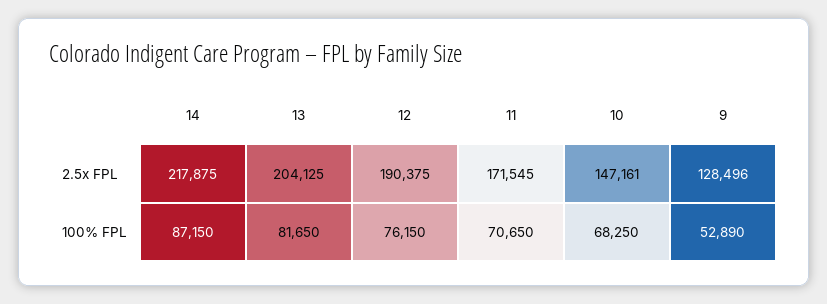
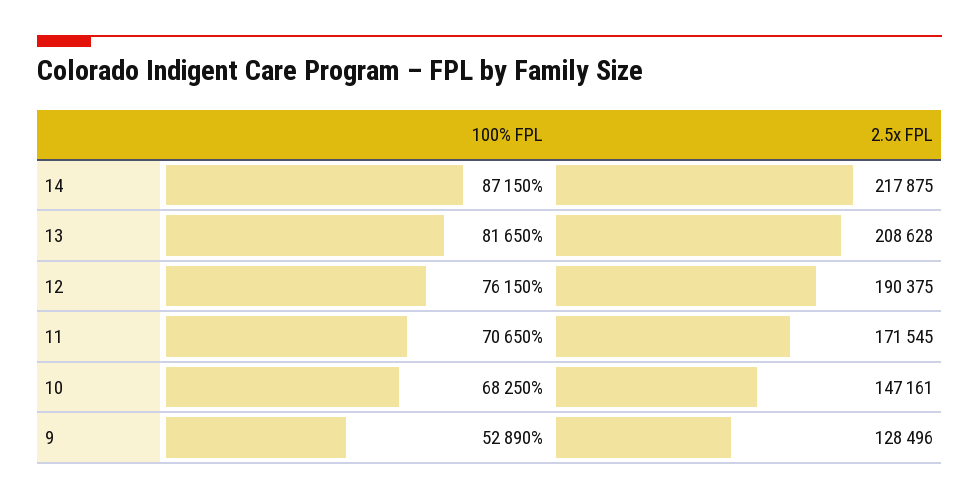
13, 2.5x FPL: 204125 -> 208628

